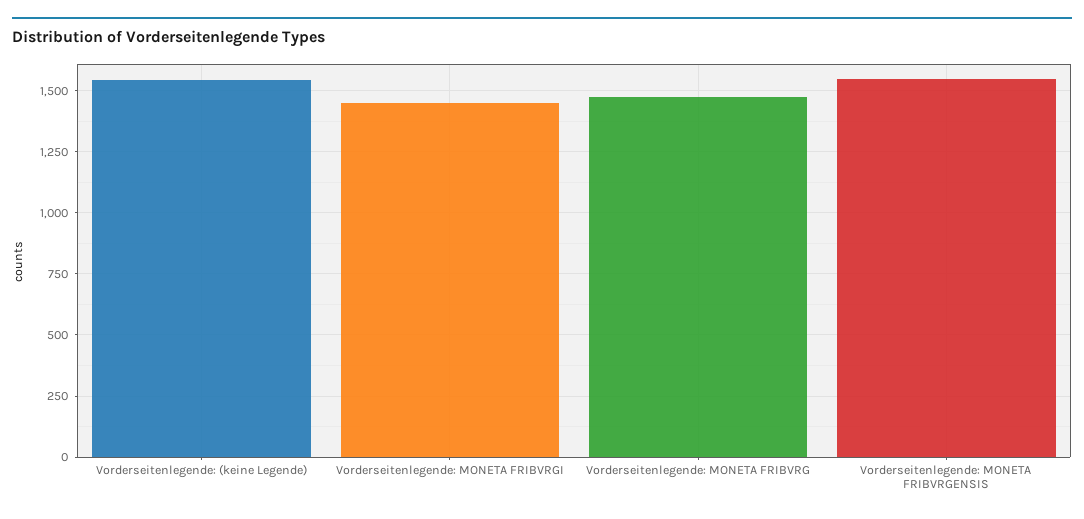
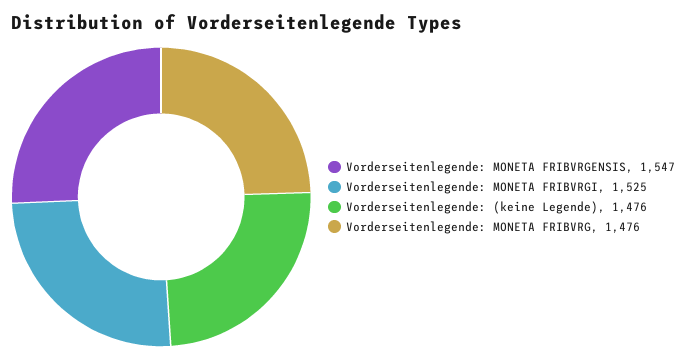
Vorderseitenlegende: (keine Legende): 1550 -> 1476
Vorderseitenlegende: MONETA FRIBVRGI: 1450 -> 1525

